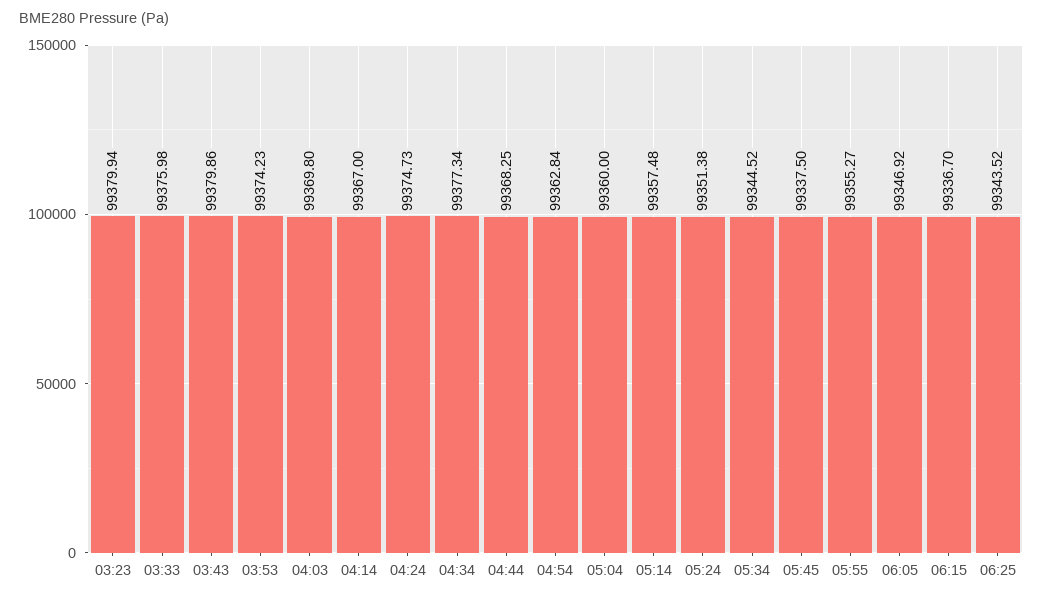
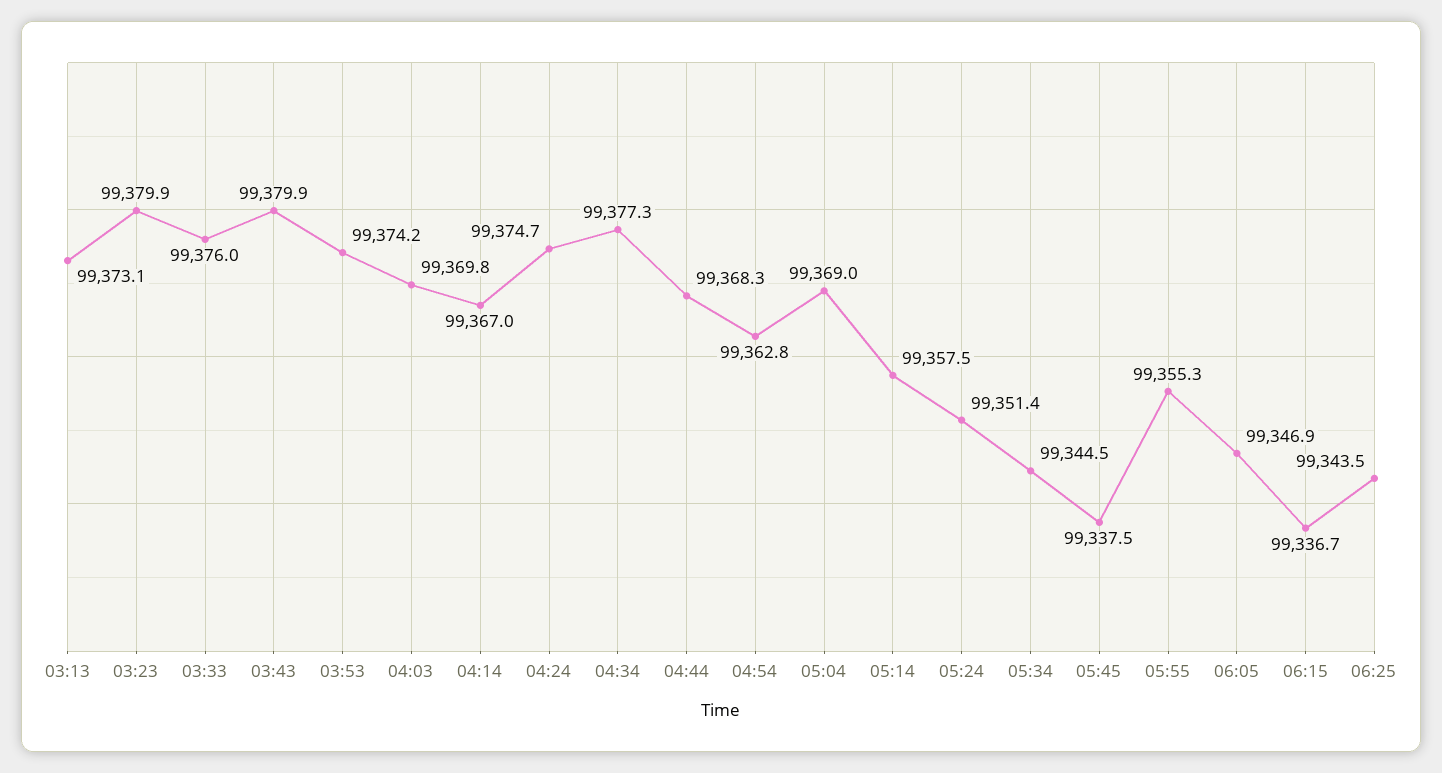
05:04: 99360 -> 99369
03:13: none -> 99373.1

